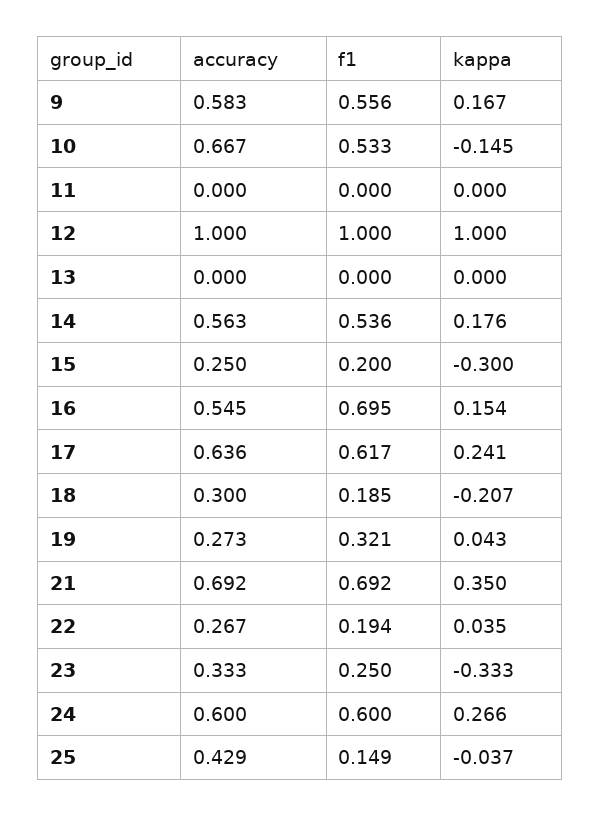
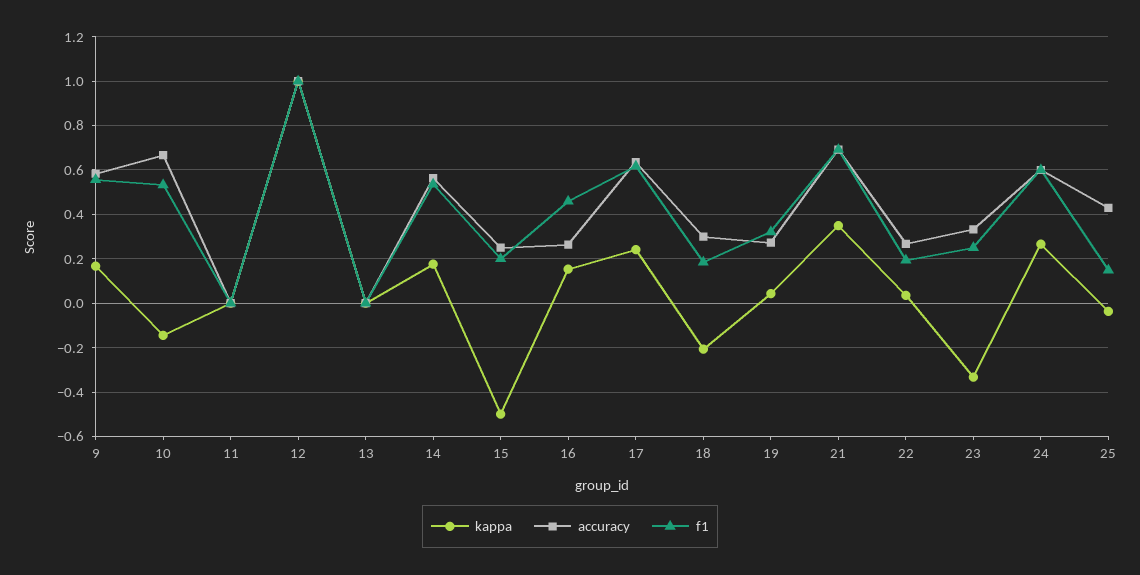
kappa, 15: -0.3 -> -0.5
accuracy, 16: 0.545 -> 0.25
f1, 16: 0.695 -> 0.45

